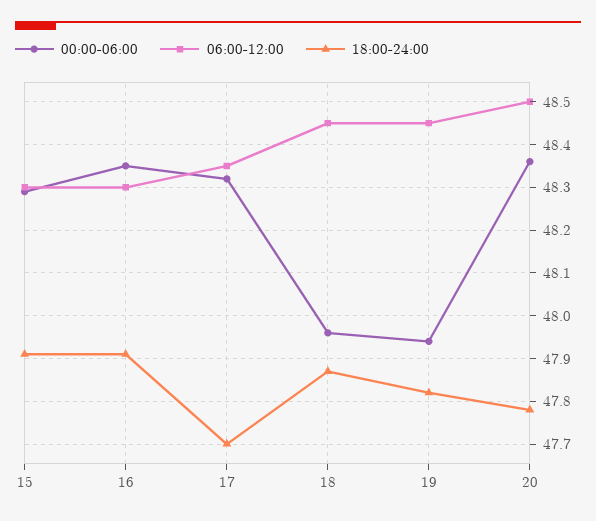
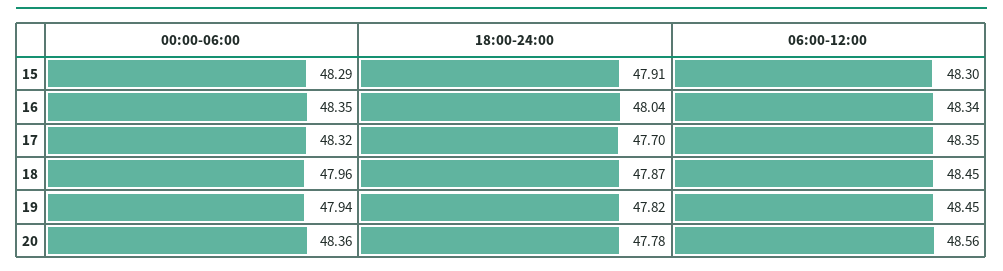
06:00-12:00, 16: 48.3 -> 48.34
18:00-24:00, 16: 47.9 -> 48.04
06:00-12:00, 20: 48.5 -> 48.56

